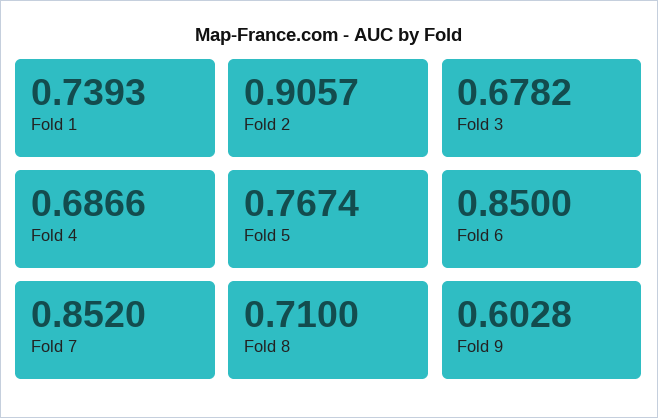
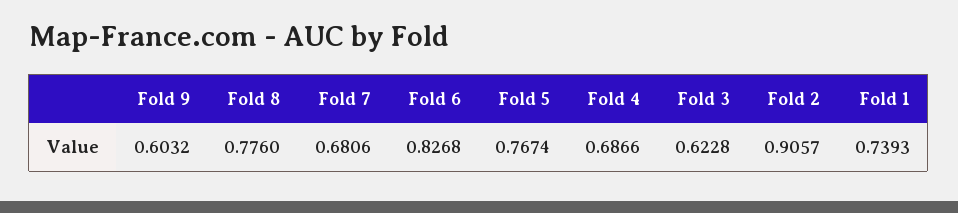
Fold 3: 0.6782 -> 0.6228
Fold 6: 0.85 -> 0.8268
Fold 7: 0.852 -> 0.6806
Fold 8: 0.71 -> 0.776
Fold 9: 0.6028 -> 0.6032

